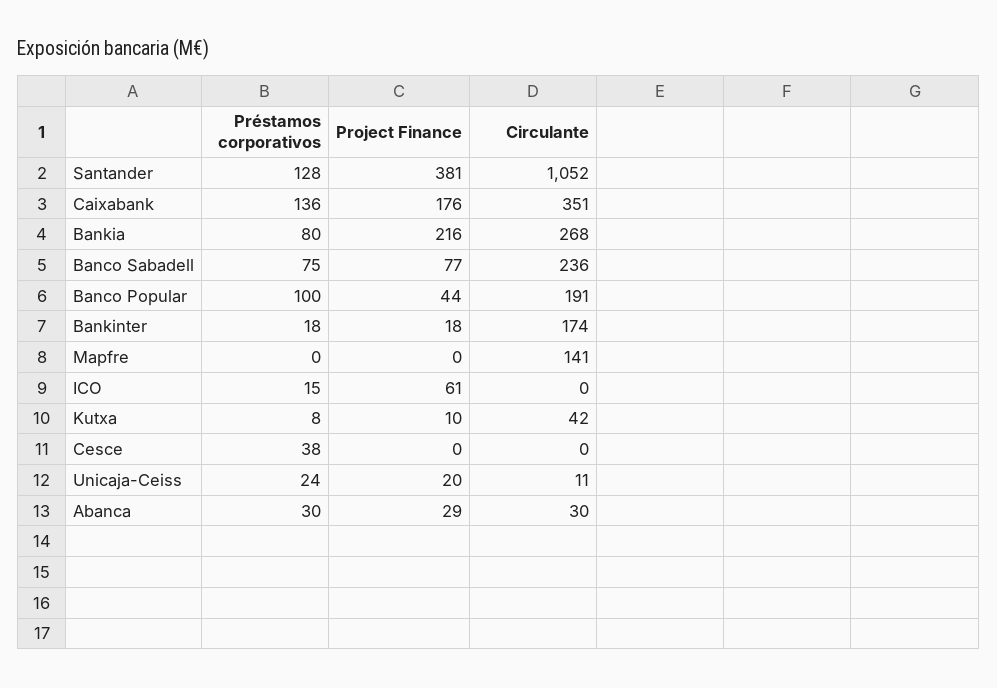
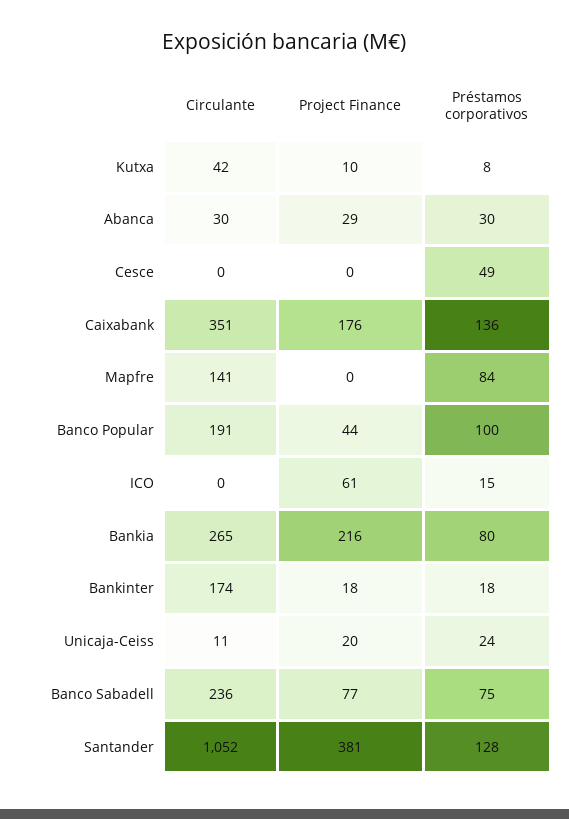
Circulante, Bankia: 268 -> 265
Préstamos corporativos, Mapfre: 0 -> 84
Préstamos corporativos, Cesce: 38 -> 49

